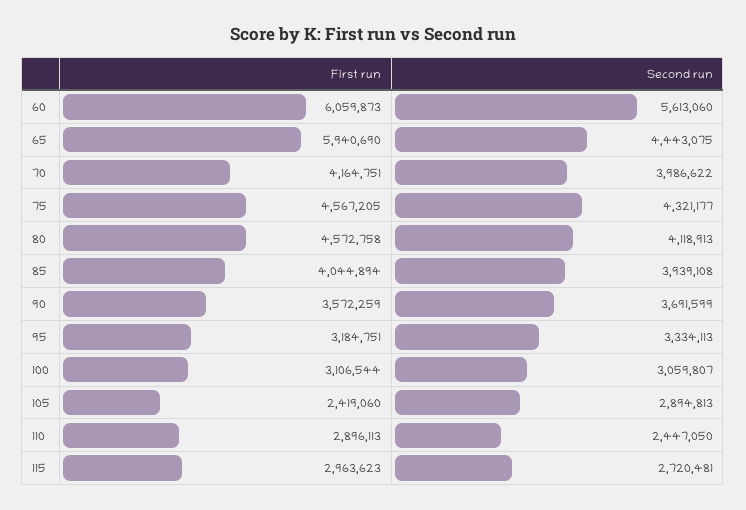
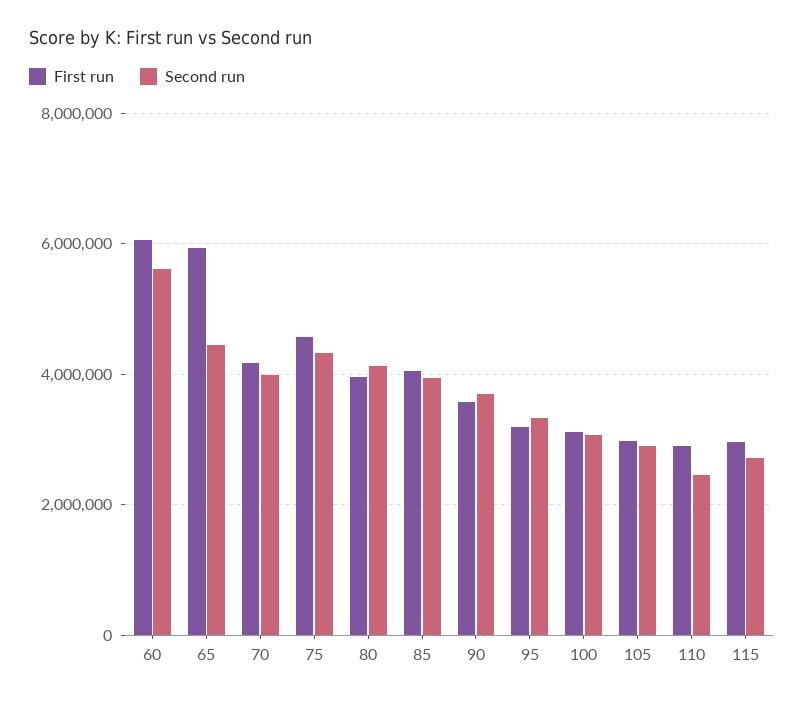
First run, 80: 4572758 -> 4000000
First run, 105: 2419060 -> 3000000

